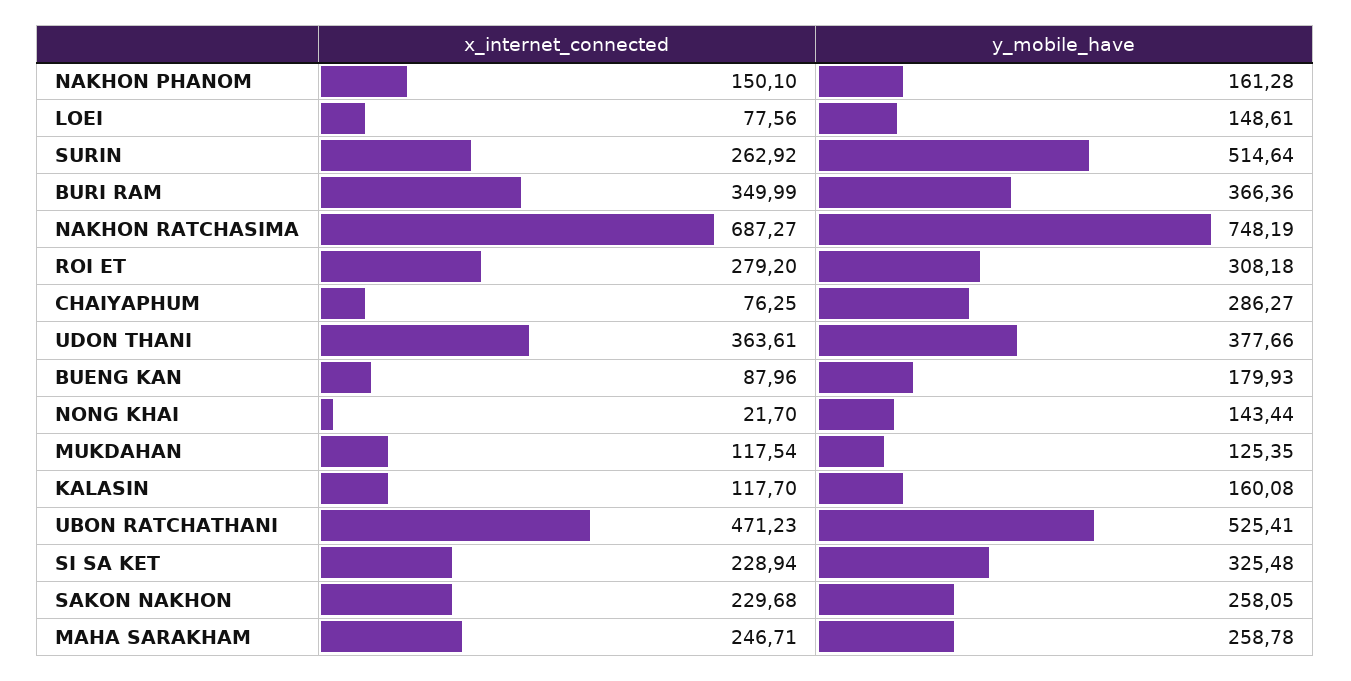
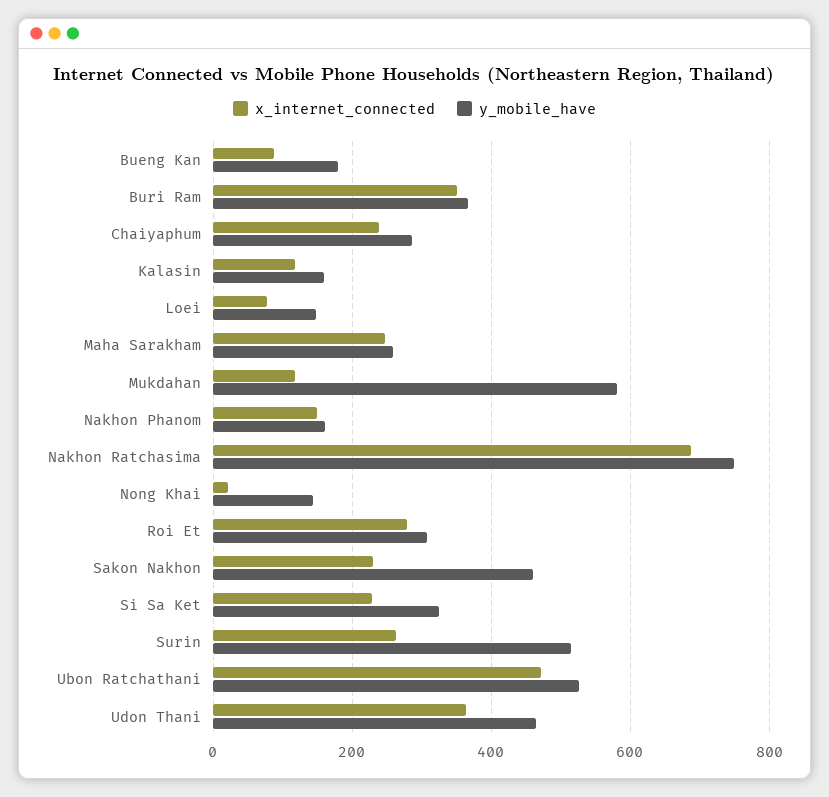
x_internet_connected, CHAIYAPHUM: 76.25 -> 240
y_mobile_have, UDON THANI: 377.66 -> 460
y_mobile_have, MUKDAHAN: 125.35 -> 580
y_mobile_have, SAKON NAKHON: 258.05 -> 460

